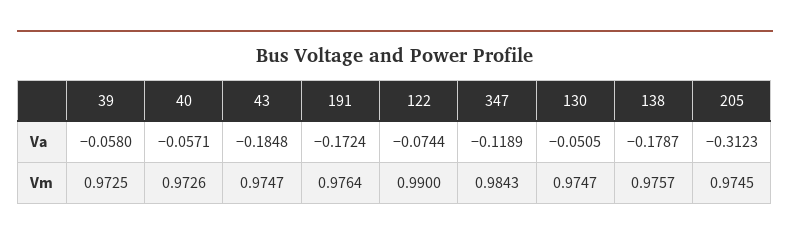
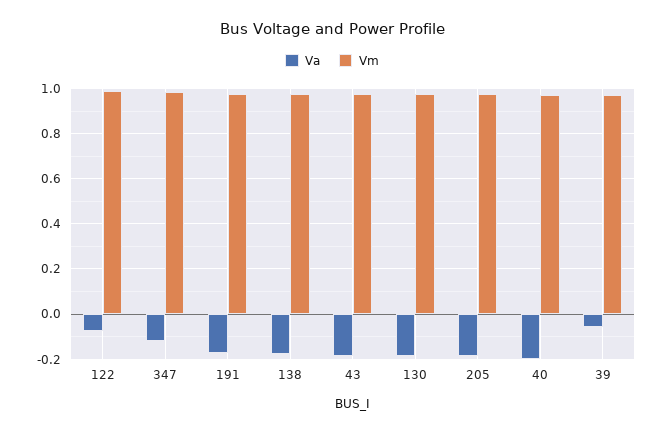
Va, 40: -0.0571 -> -0.2
Va, 130: -0.0505 -> -0.2
Va, 205: -0.3123 -> -0.2

